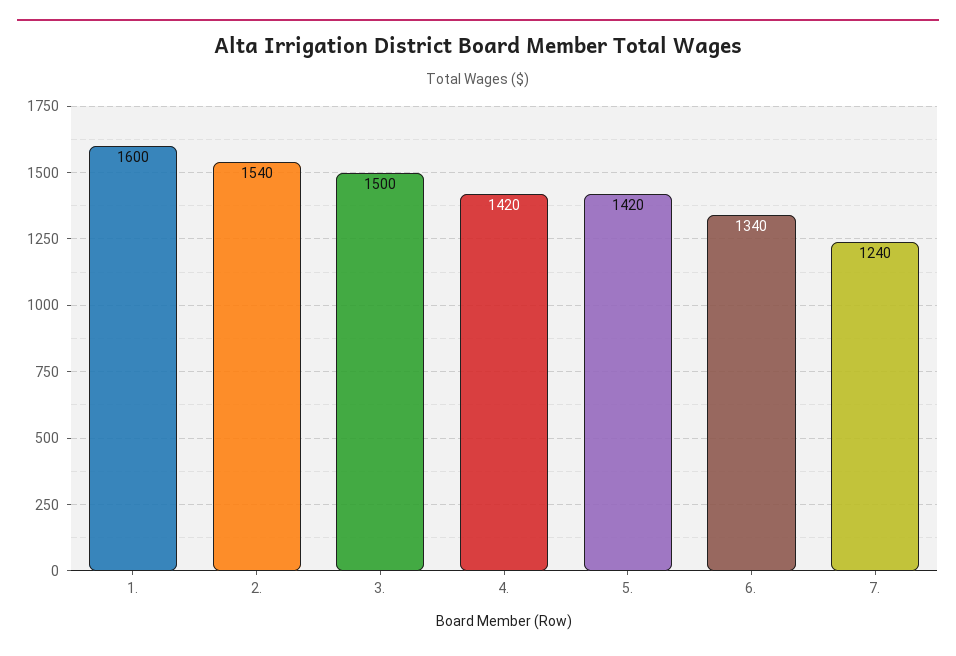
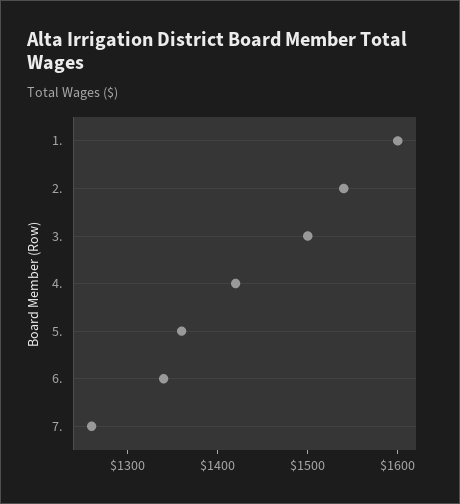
5.: 1420 -> 1360
7.: 1240 -> 1260

